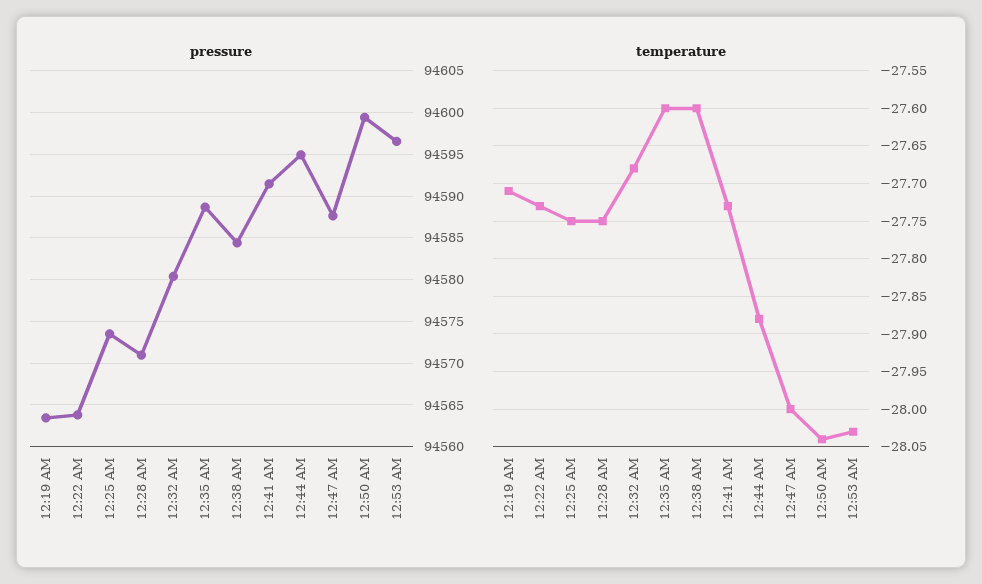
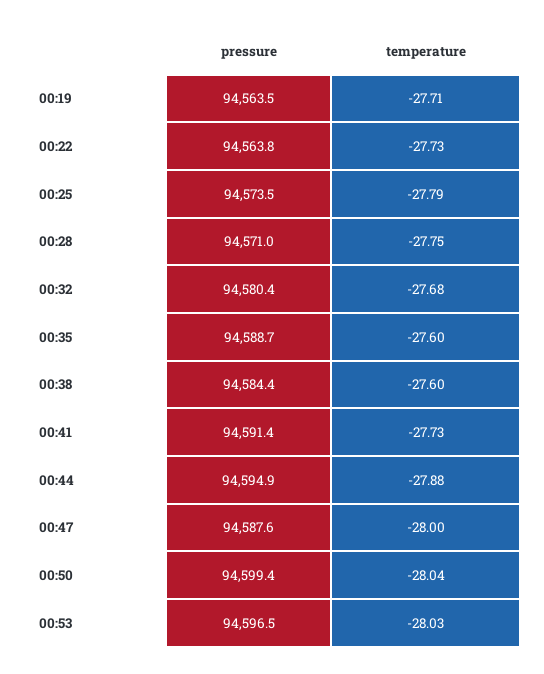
temperature, 12:25 AM: -27.75 -> -27.79

